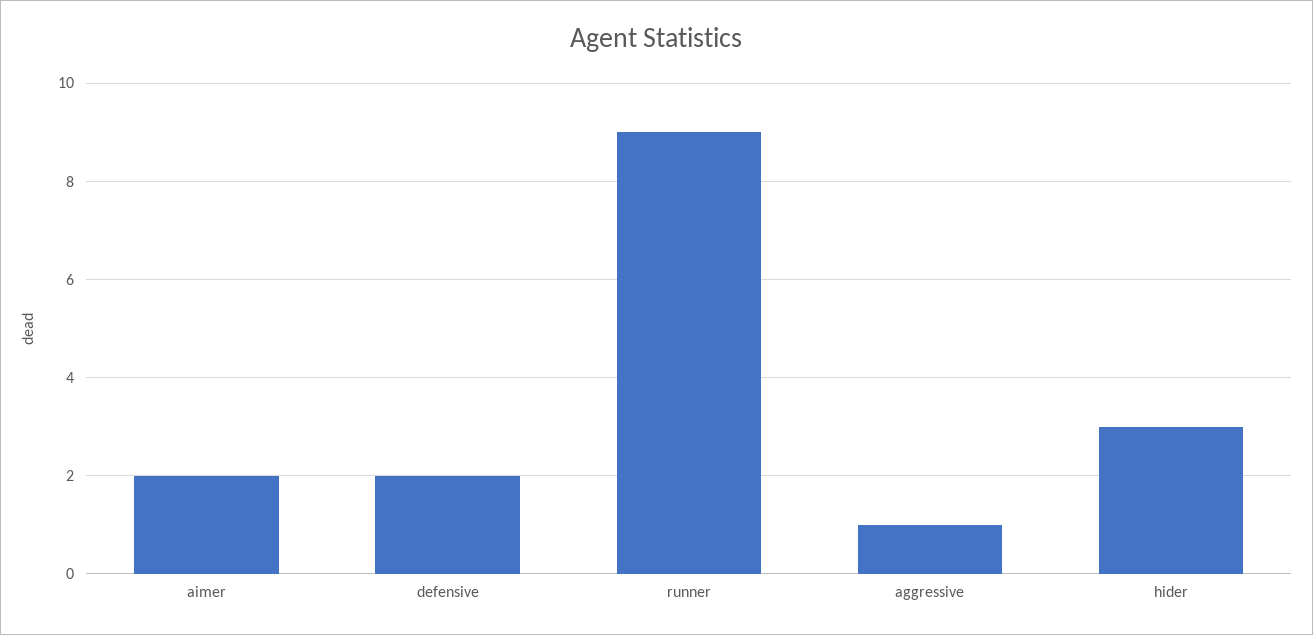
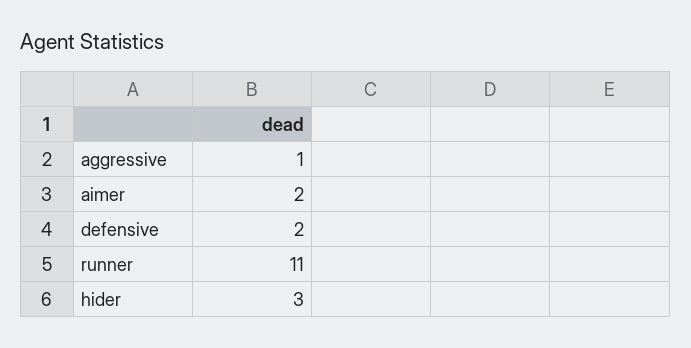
runner: 9 -> 11

